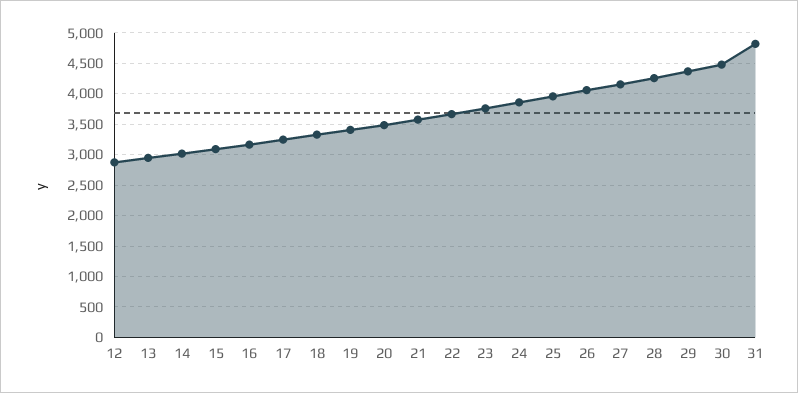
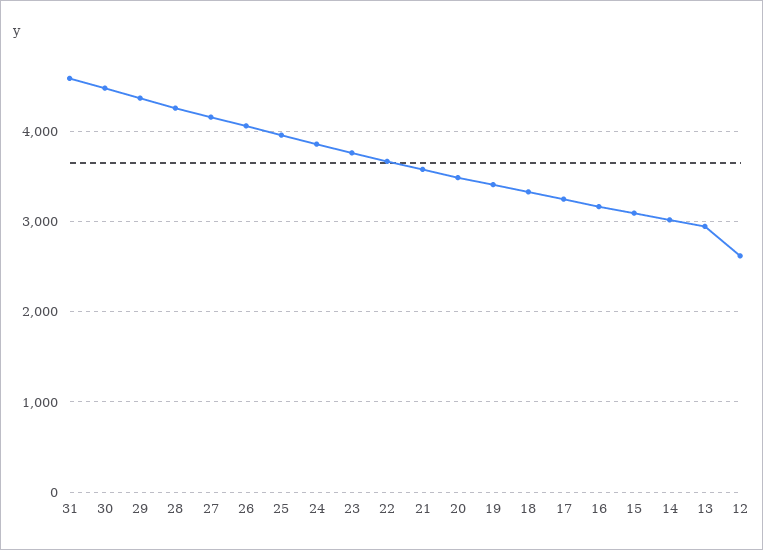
12: 2900 -> 2600
31: 4800 -> 4600

